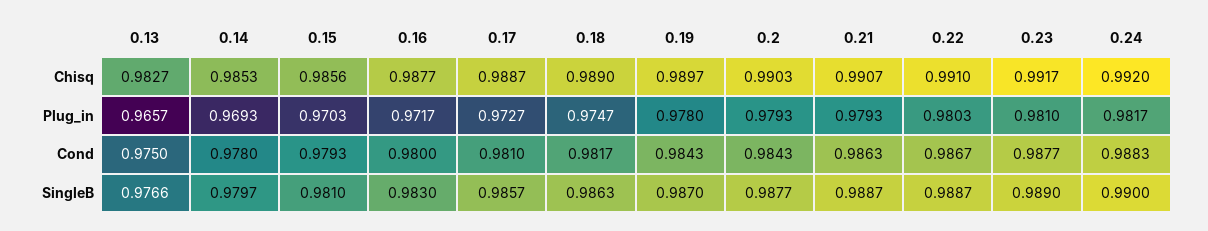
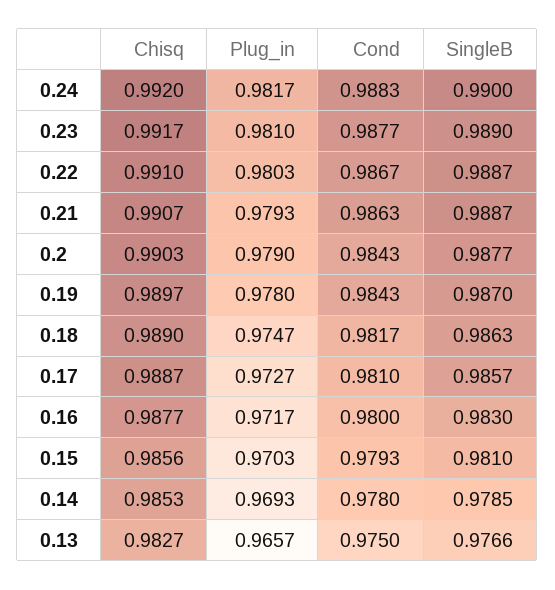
0.2, Plug_in: 0.9793 -> 0.979
0.14, SingleB: 0.9797 -> 0.9785

